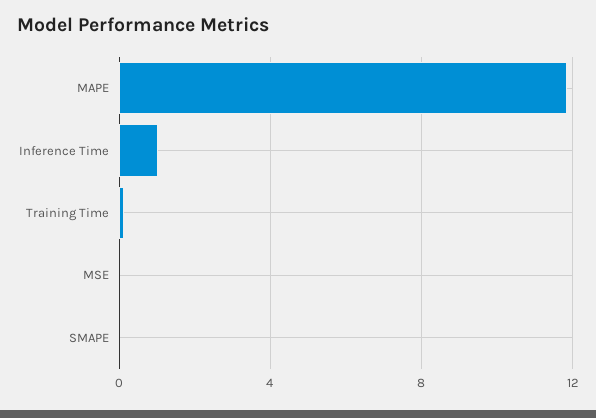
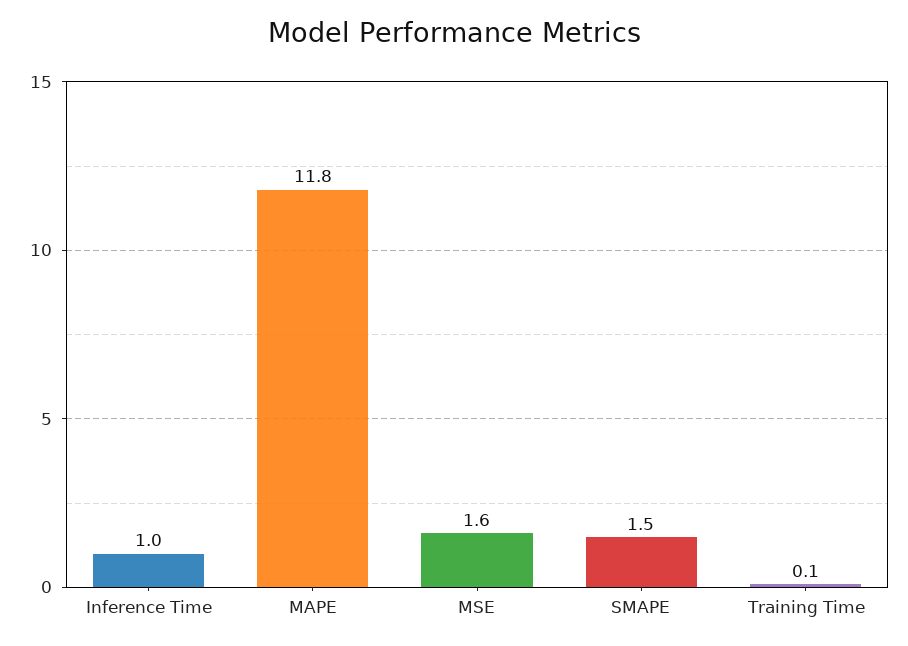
MSE: 0 -> 1.6
SMAPE: 0 -> 1.5

